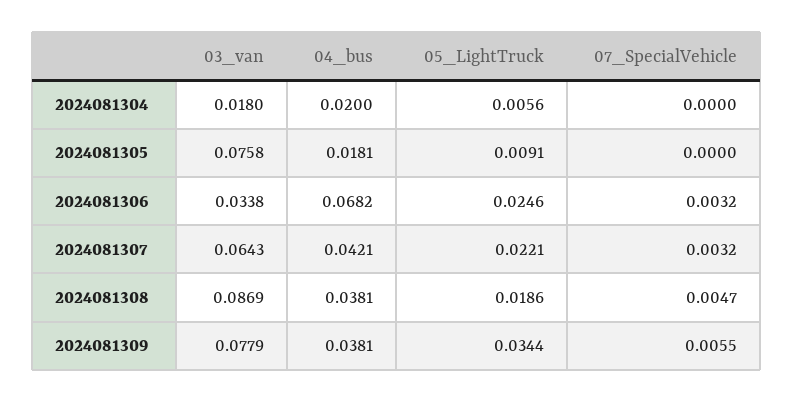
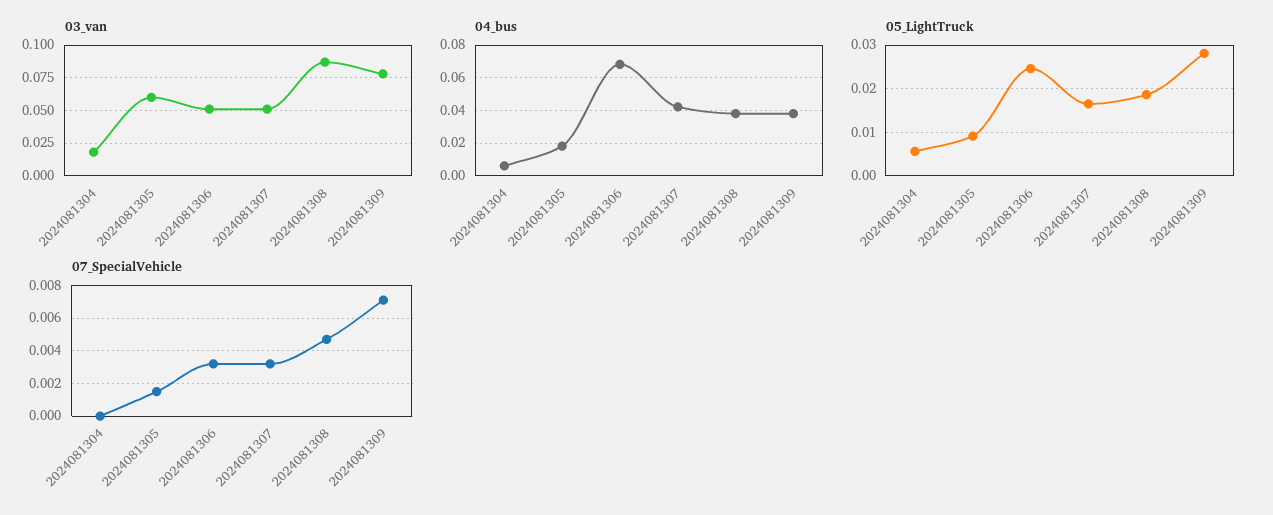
04_bus, 2024081304: 0.02 -> 0.005
03_van, 2024081305: 0.0758 -> 0.06
07_SpecialVehicle, 2024081305: 0 -> 0.0015
03_van, 2024081306: 0.0338 -> 0.05
03_van, 2024081307: 0.0643 -> 0.05
05_LightTruck, 2024081307: 0.0221 -> 0.016
05_LightTruck, 2024081309: 0.0344 -> 0.028
07_SpecialVehicle, 2024081309: 0.0055 -> 0.007

